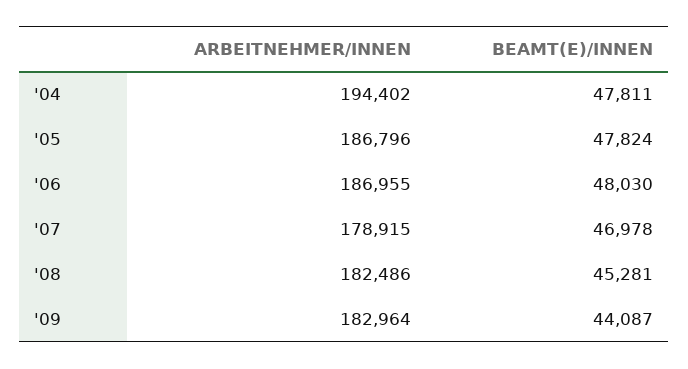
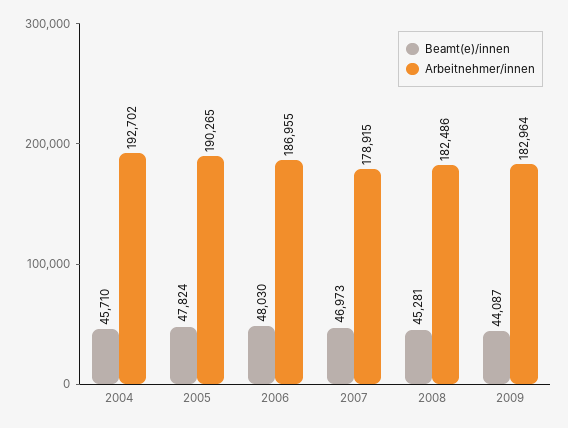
ARBEITNEHMER/INNEN, '04: 194402 -> 192702
BEAMT(E)/INNEN, '04: 47811 -> 45710
ARBEITNEHMER/INNEN, '05: 186796 -> 190265
BEAMT(E)/INNEN, '07: 46978 -> 46973

